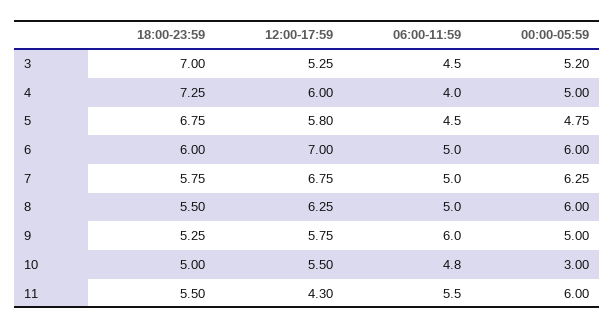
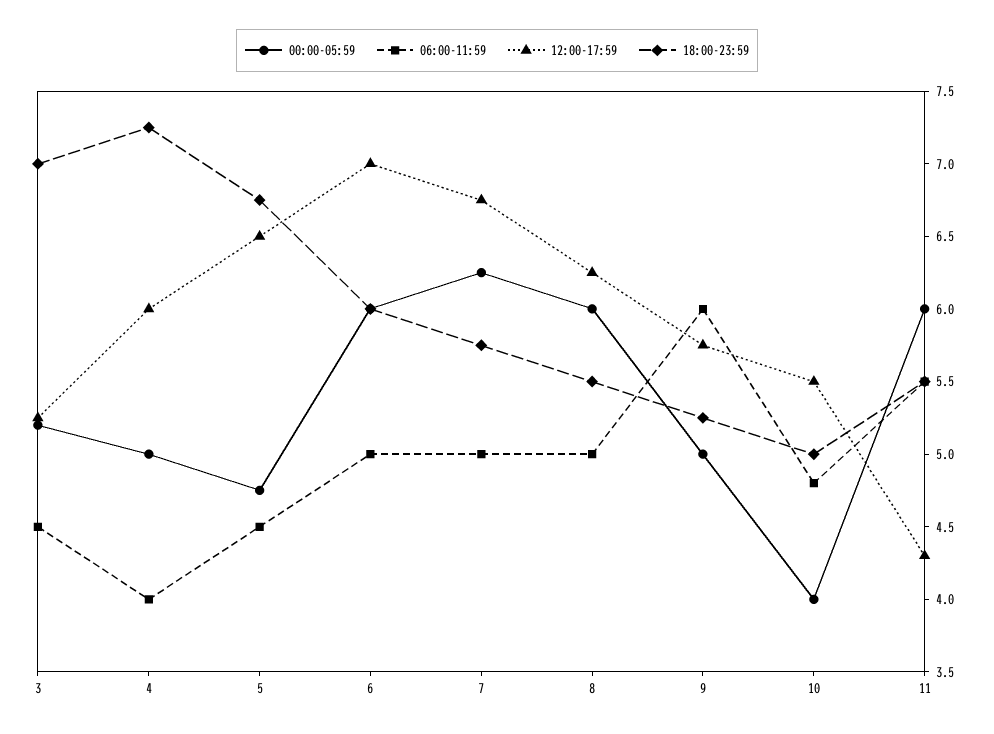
12:00-17:59, 5: 5.8 -> 6.5
00:00-05:59, 10: 3 -> 4

